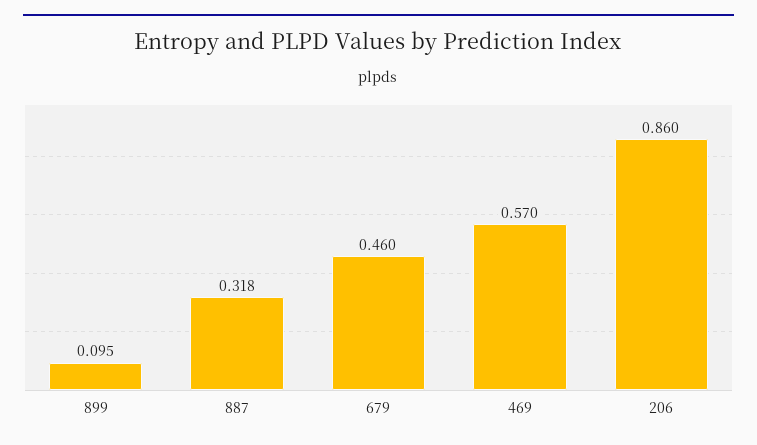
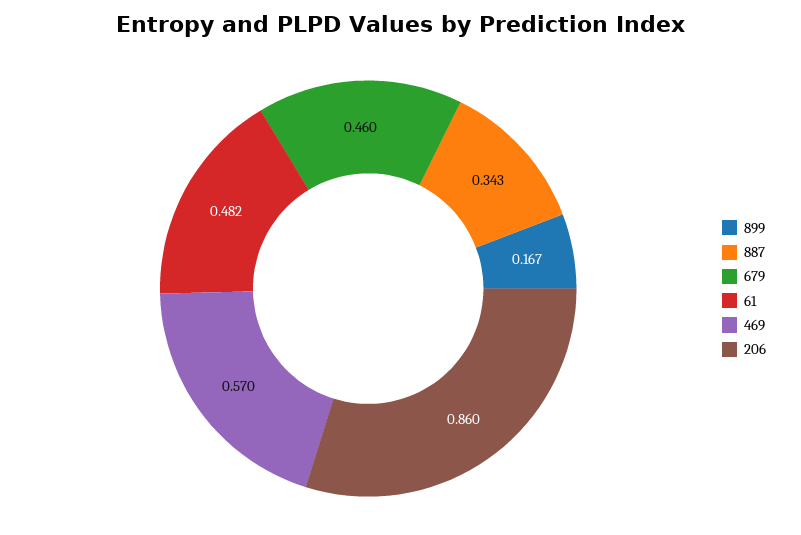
899: 0.095 -> 0.167
887: 0.318 -> 0.343
61: none -> 0.482

